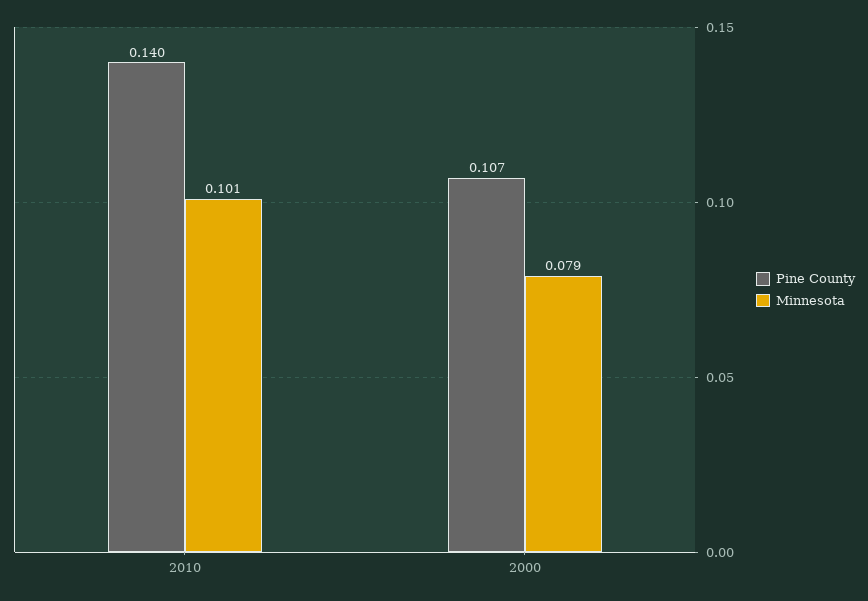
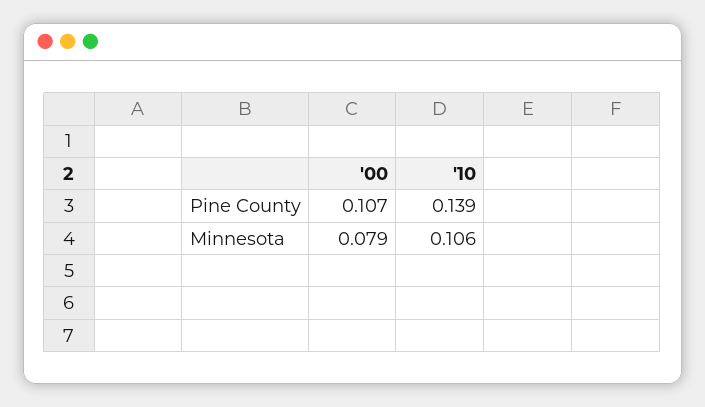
Pine County, 2010: 0.14 -> 0.139
Minnesota, 2010: 0.101 -> 0.106

